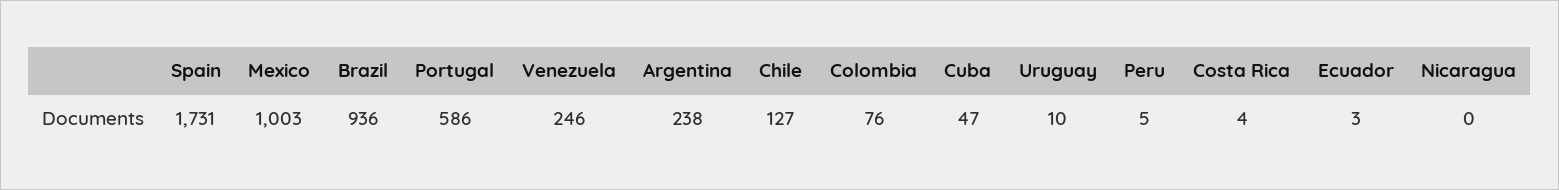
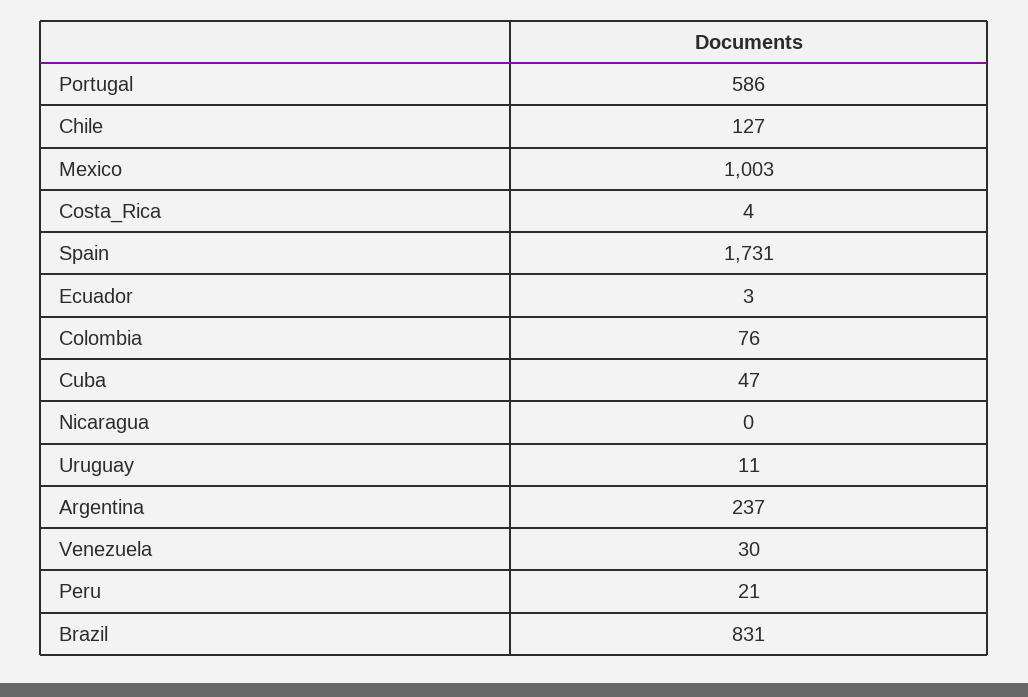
Brazil: 936 -> 831
Venezuela: 246 -> 30
Argentina: 238 -> 237
Uruguay: 10 -> 11
Peru: 5 -> 21

